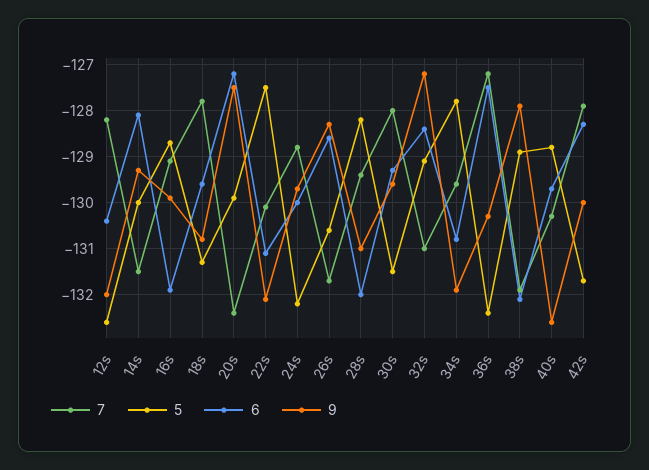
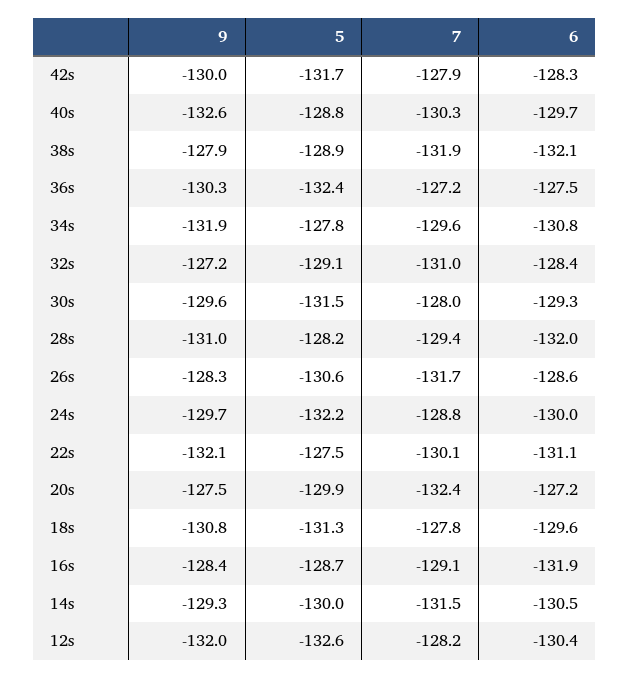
6, 14s: -128 -> -130.5
9, 16s: -130 -> -128.4

